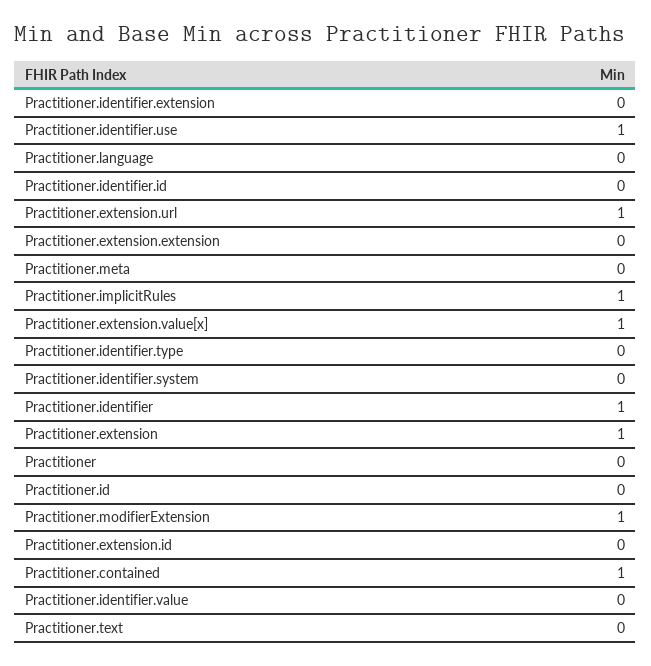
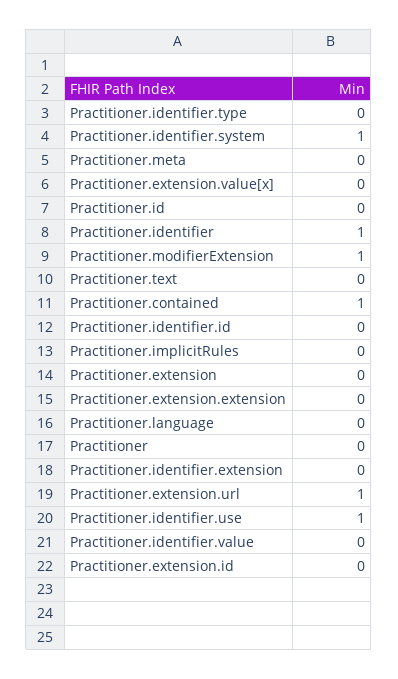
Practitioner.implicitRules: 1 -> 0
Practitioner.extension.value[x]: 1 -> 0
Practitioner.identifier.system: 0 -> 1
Practitioner.extension: 1 -> 0

